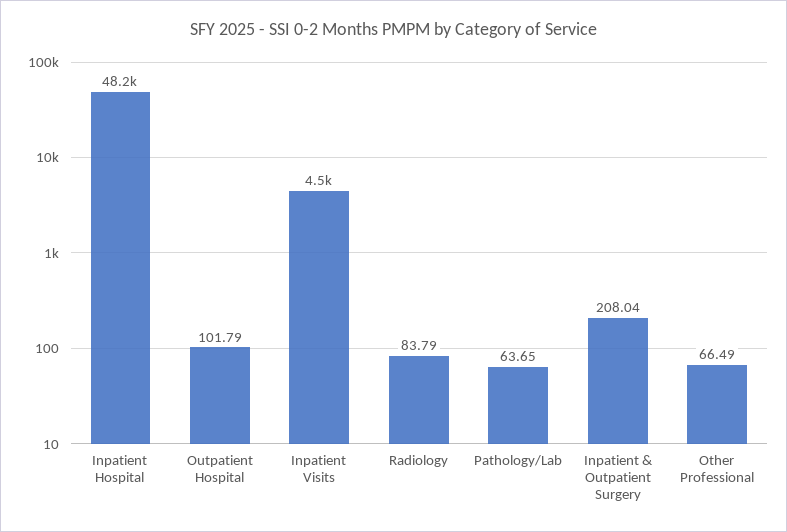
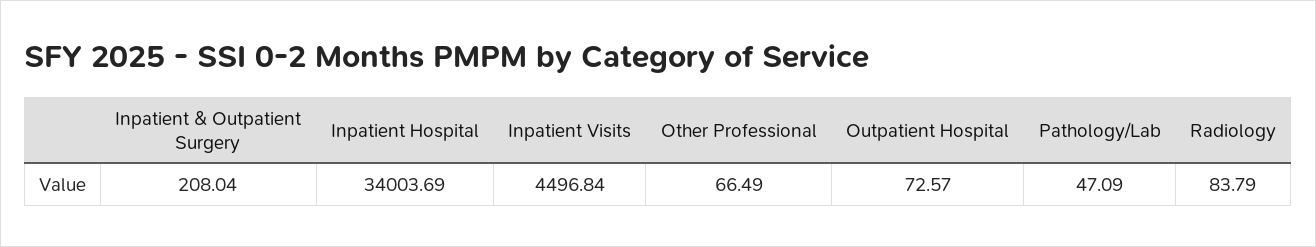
Inpatient Hospital: 48200 -> 34003.69
Outpatient Hospital: 101.79 -> 72.57
Pathology/Lab: 63.65 -> 47.09

